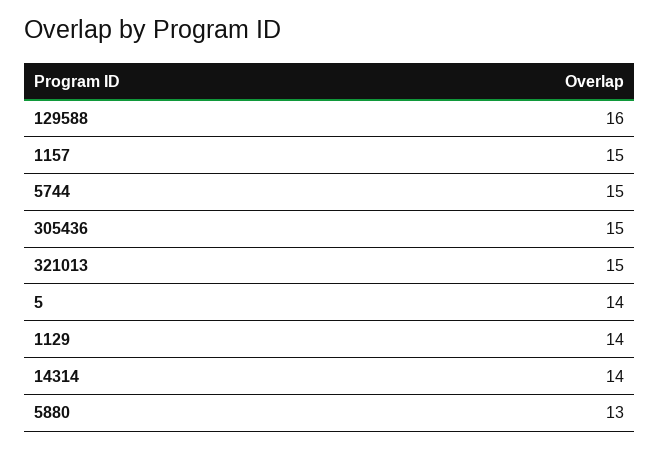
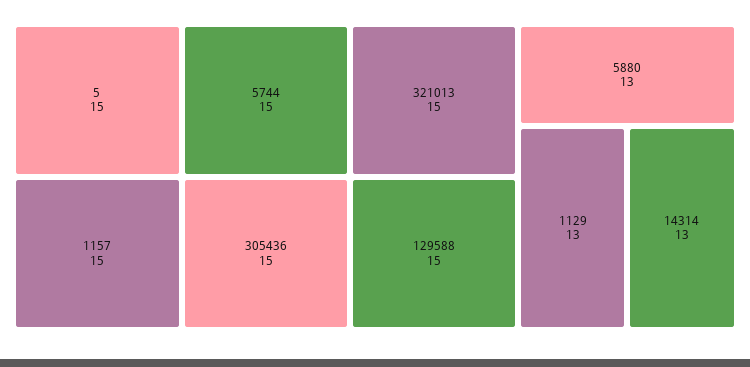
129588: 16 -> 15
5: 14 -> 15
1129: 14 -> 13
14314: 14 -> 13

